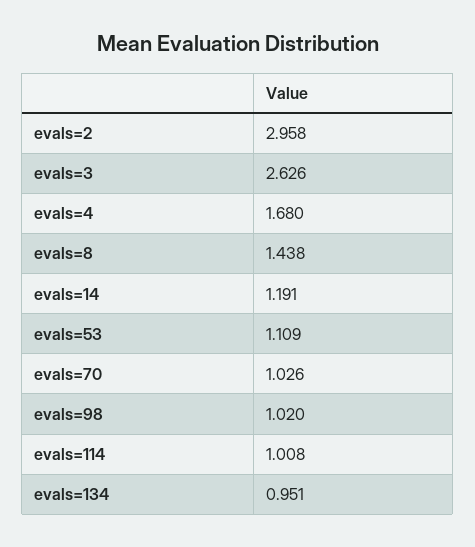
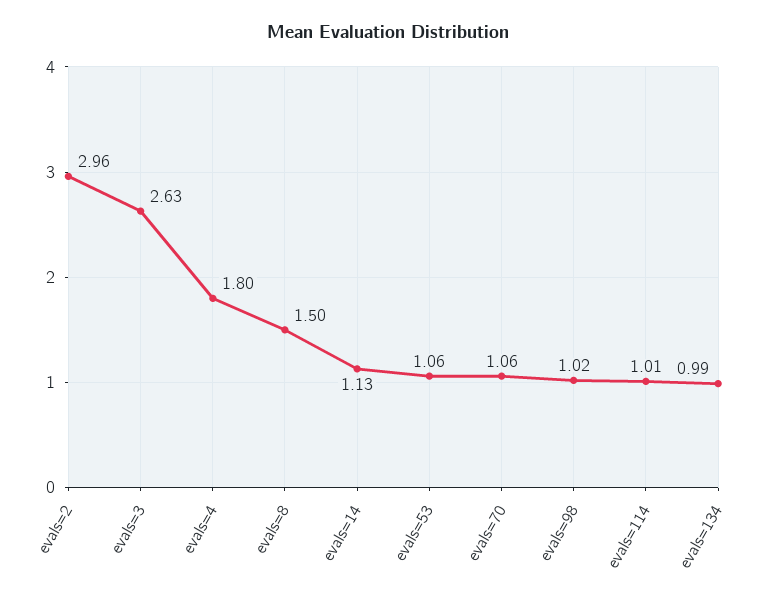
evals=4: 1.68 -> 1.8
evals=8: 1.438 -> 1.5
evals=14: 1.191 -> 1.13
evals=53: 1.109 -> 1.06
evals=70: 1.026 -> 1.06
evals=134: 0.951 -> 0.99

